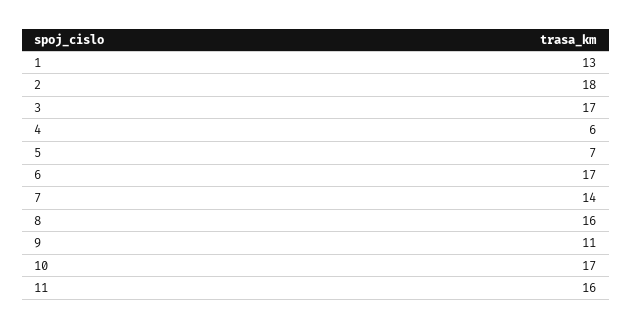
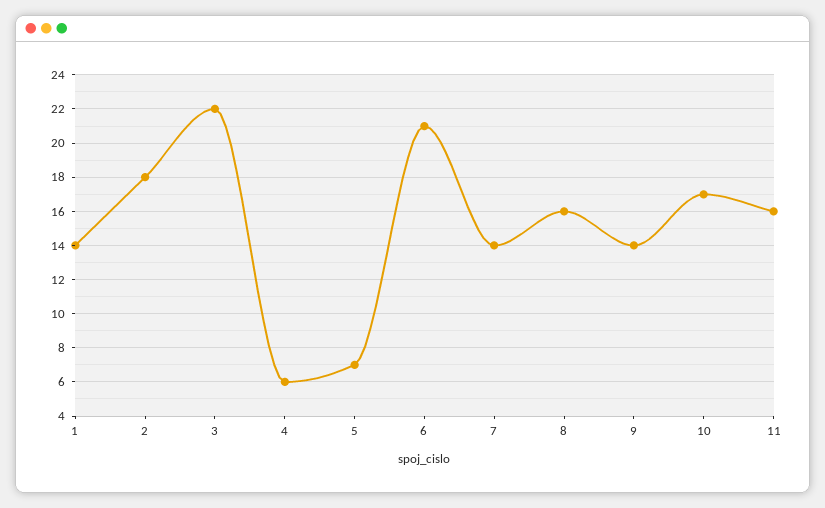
1: 13 -> 14
3: 17 -> 22
6: 17 -> 21
9: 11 -> 14

